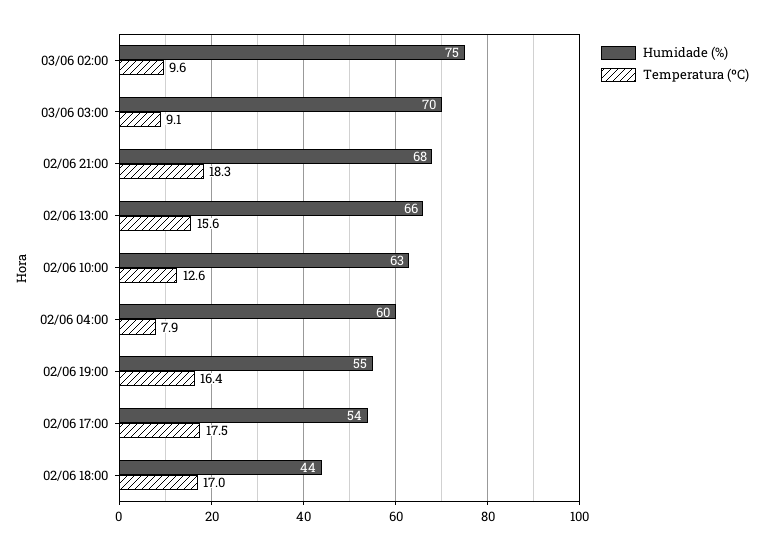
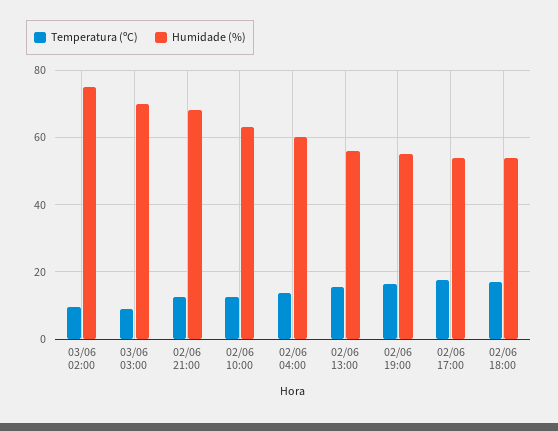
Temperatura (ºC), 02/06 21:00: 18.3 -> 12
Humidade (%), 02/06 13:00: 66 -> 56
Temperatura (ºC), 02/06 04:00: 7.9 -> 14
Humidade (%), 02/06 18:00: 44 -> 54

